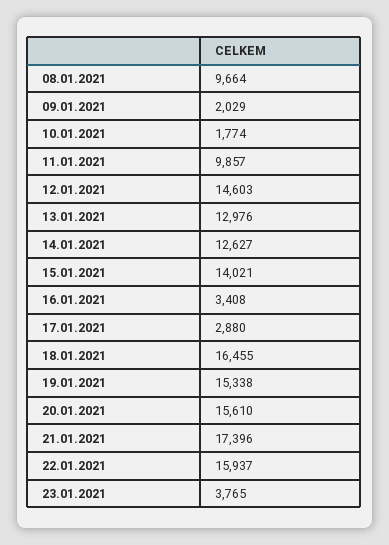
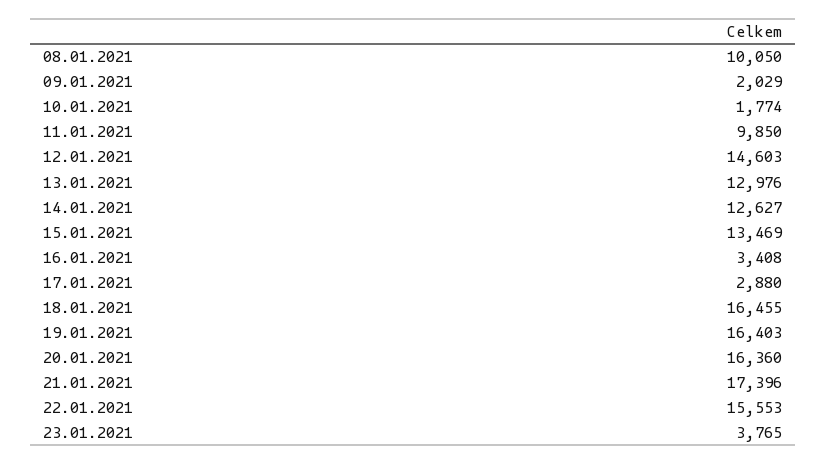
08.01.2021: 9664 -> 10050
11.01.2021: 9857 -> 9850
15.01.2021: 14021 -> 13469
19.01.2021: 15338 -> 16403
20.01.2021: 15610 -> 16360
22.01.2021: 15937 -> 15553

